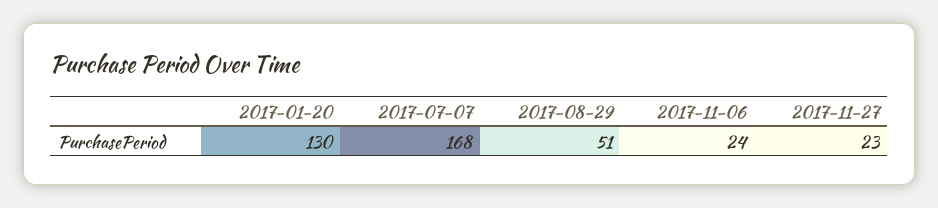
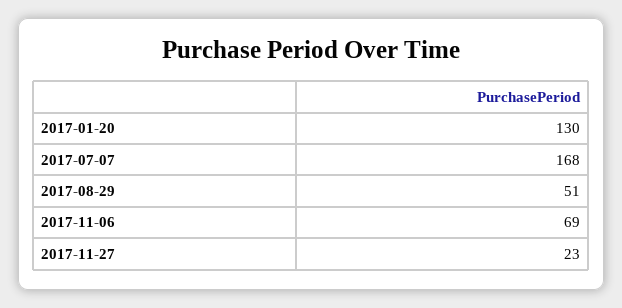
2017-11-06: 24 -> 69

